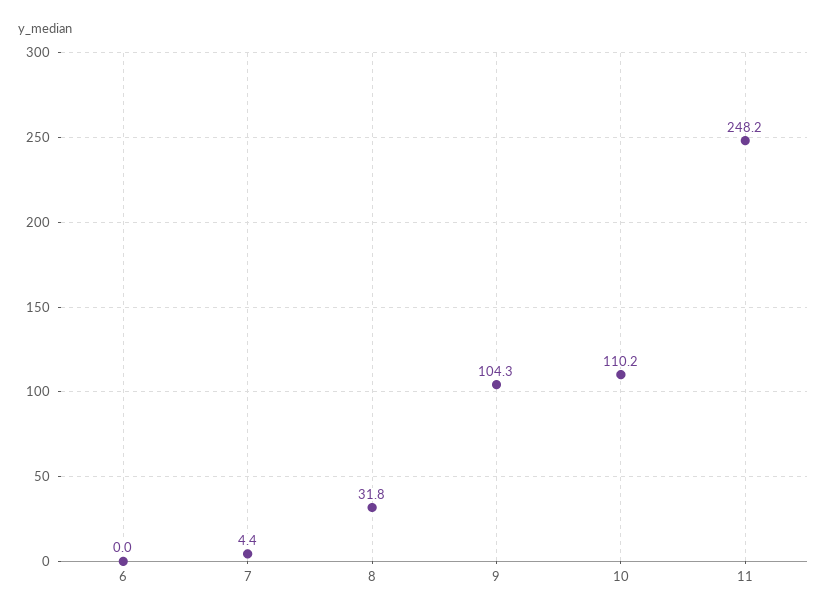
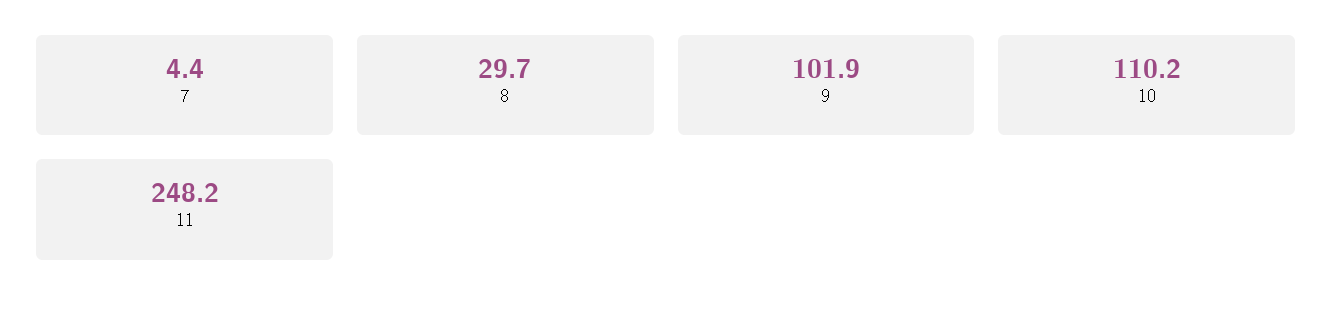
6: 0 -> none
8: 31.8 -> 29.7
9: 104.3 -> 101.9

